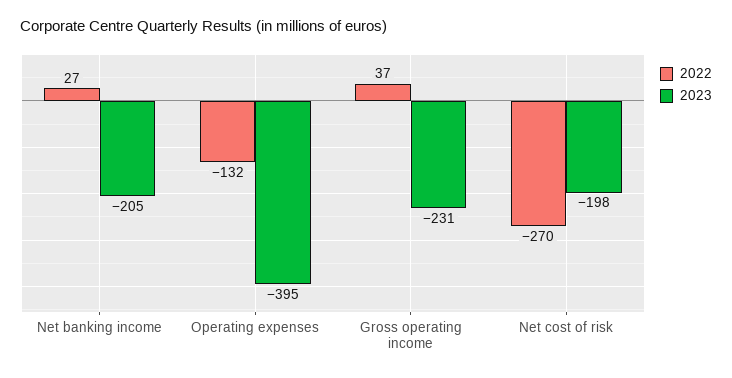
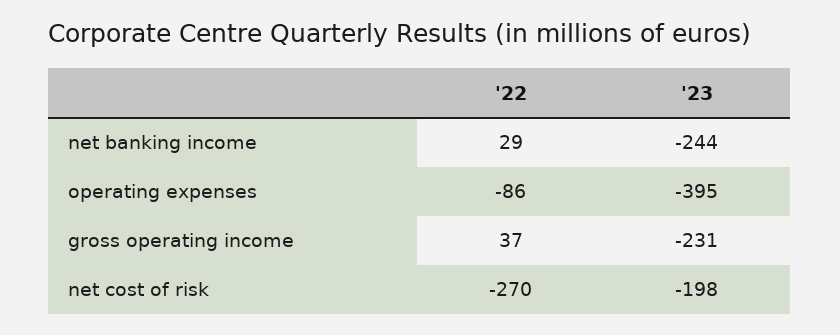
2022, Net banking income: 27 -> 29
2023, Net banking income: -205 -> -244
2022, Operating expenses: -132 -> -86

